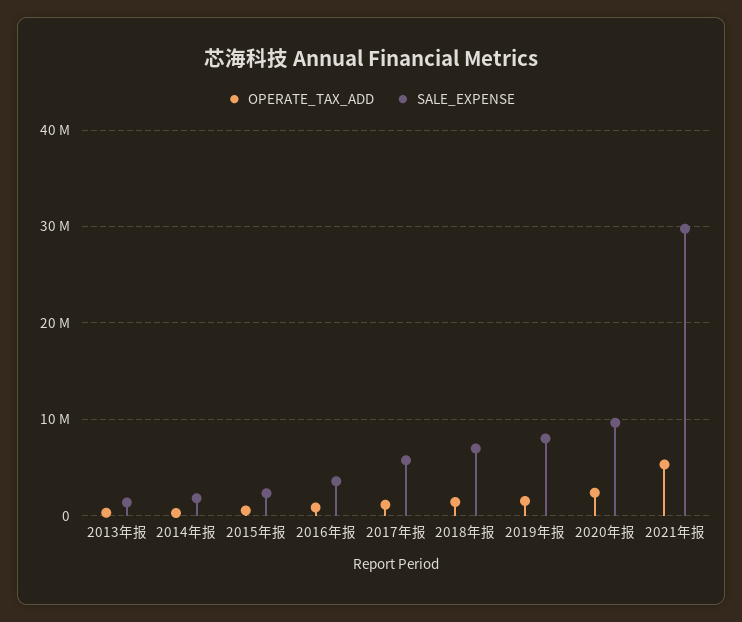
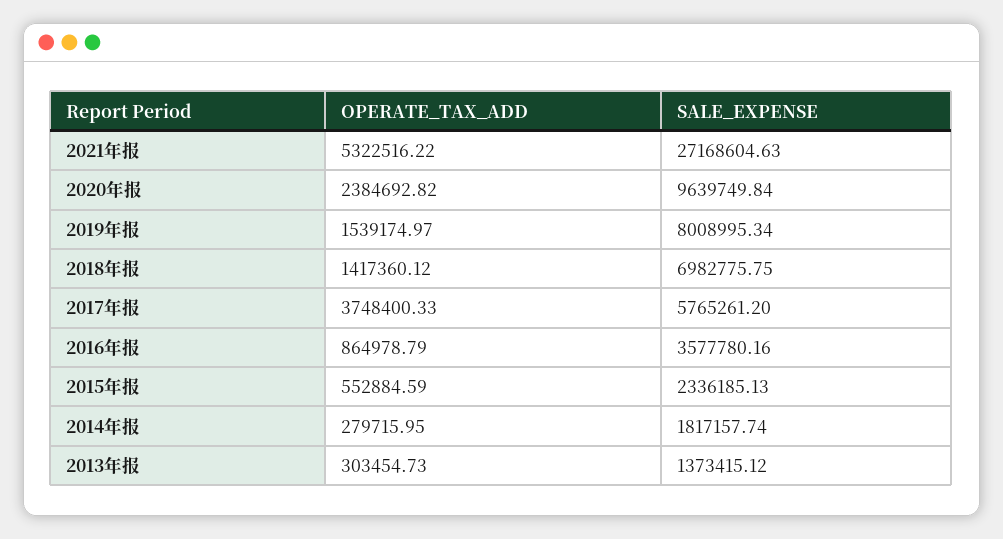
OPERATE_TAX_ADD, 2017年报: 1000000 -> 3748400.33
SALE_EXPENSE, 2021年报: 30000000 -> 27168604.63

